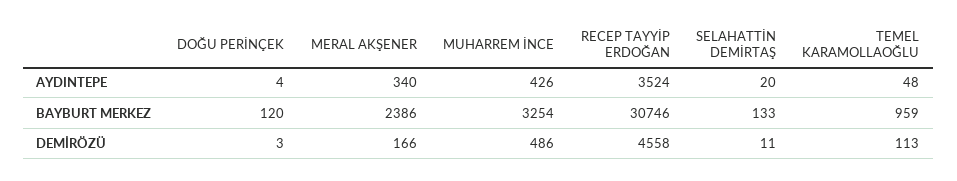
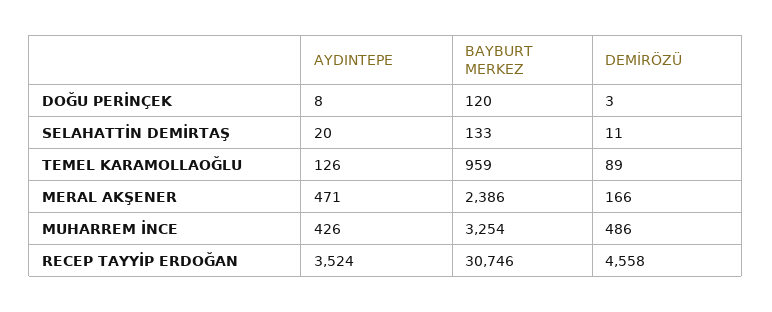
DOĞU PERİNÇEK, AYDINTEPE: 4 -> 8
MERAL AKŞENER, AYDINTEPE: 340 -> 471
TEMEL KARAMOLLAOĞLU, AYDINTEPE: 48 -> 126
TEMEL KARAMOLLAOĞLU, DEMİRÖZÜ: 113 -> 89

